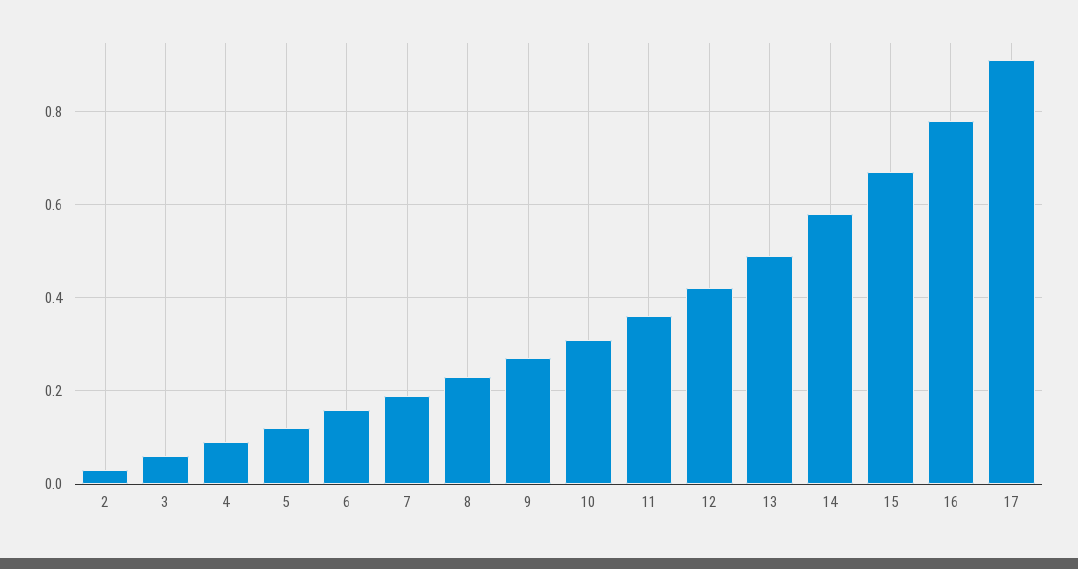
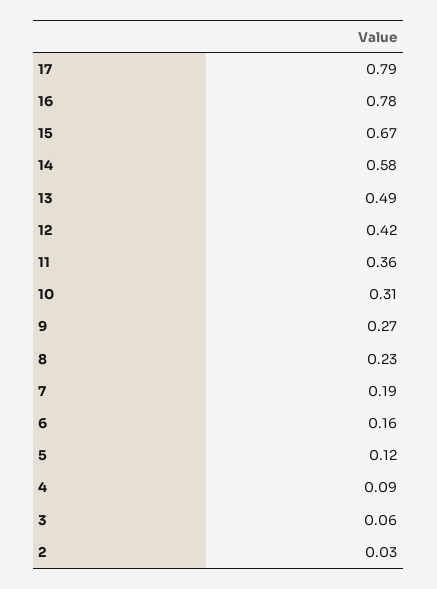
17: 0.9 -> 0.79

